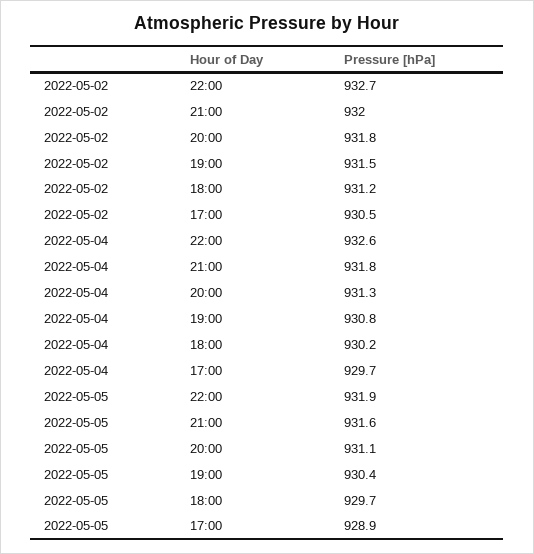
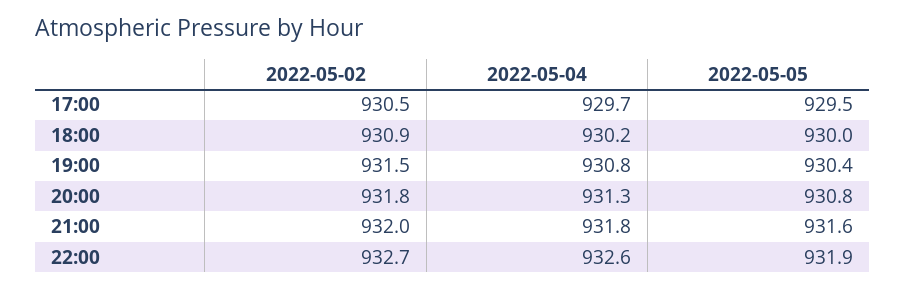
2022-05-02, 18:00: 931.2 -> 930.9
2022-05-05, 20:00: 931.1 -> 930.8
2022-05-05, 18:00: 929.7 -> 930
2022-05-05, 17:00: 928.9 -> 929.5

